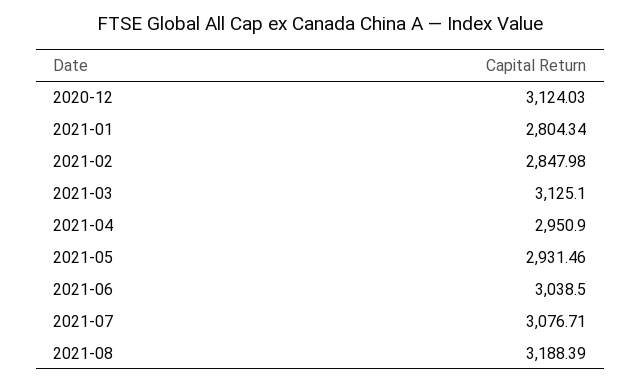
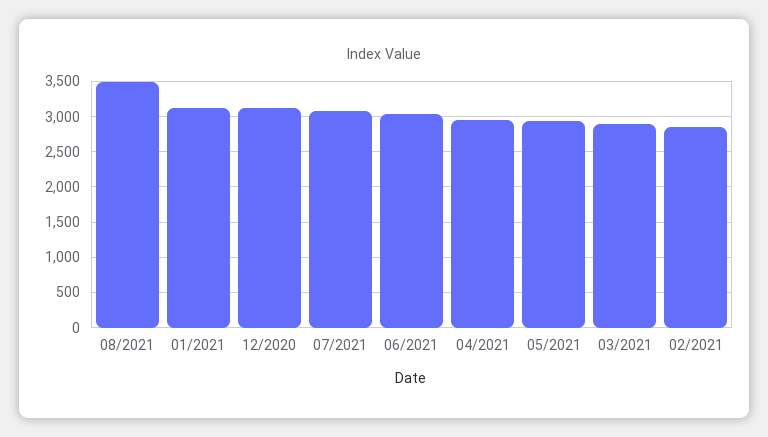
2021-01: 2804.34 -> 3100
2021-03: 3125.1 -> 2900
2021-08: 3188.39 -> 3500

